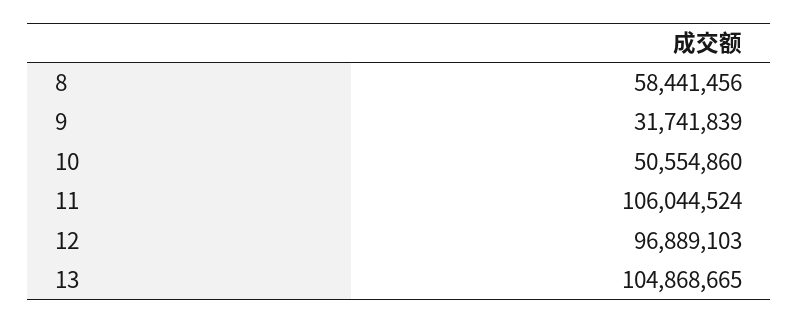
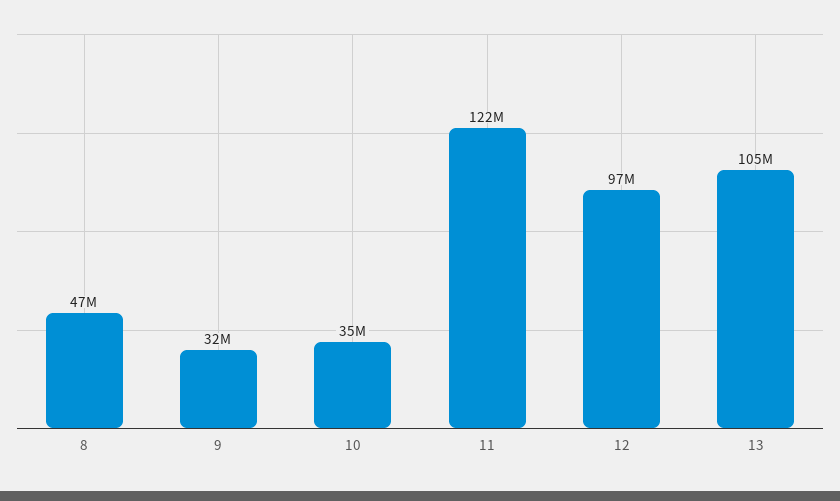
8: 58441456 -> 47000000
10: 50554860 -> 35000000
11: 106044524 -> 122000000

